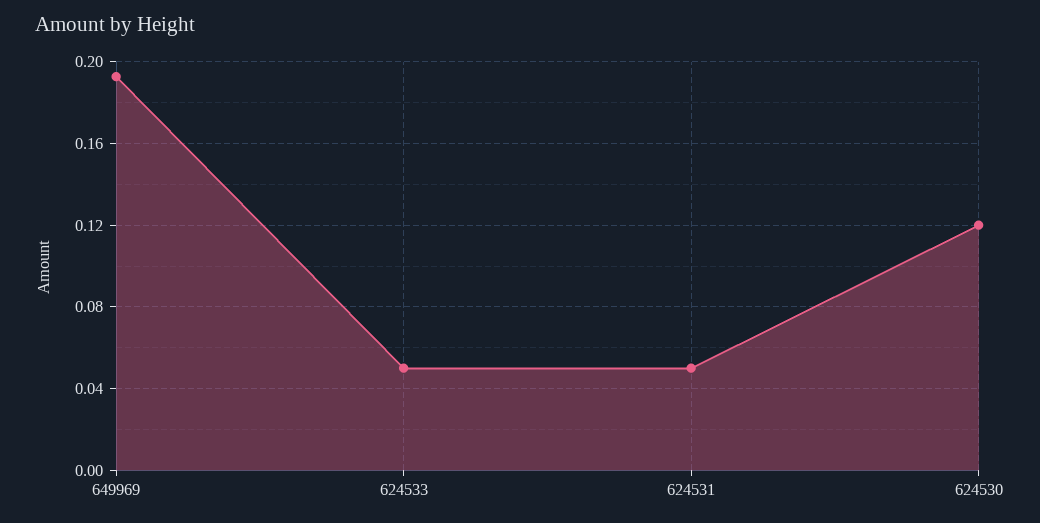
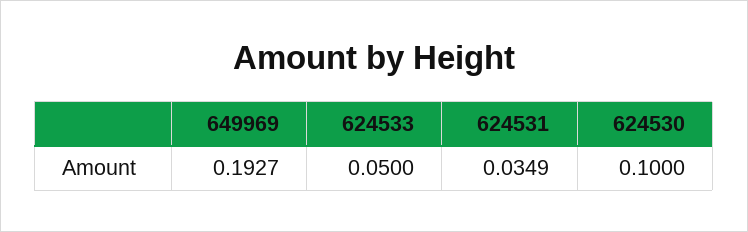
624531: 0.05 -> 0.0349
624530: 0.12 -> 0.1

